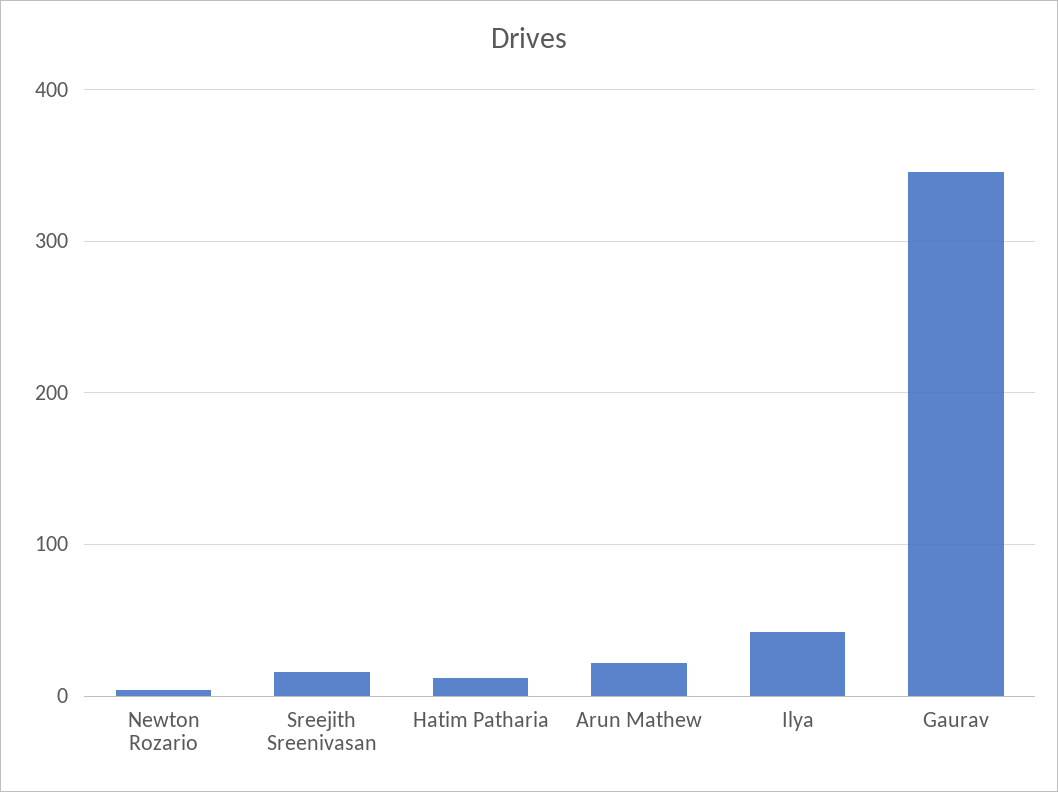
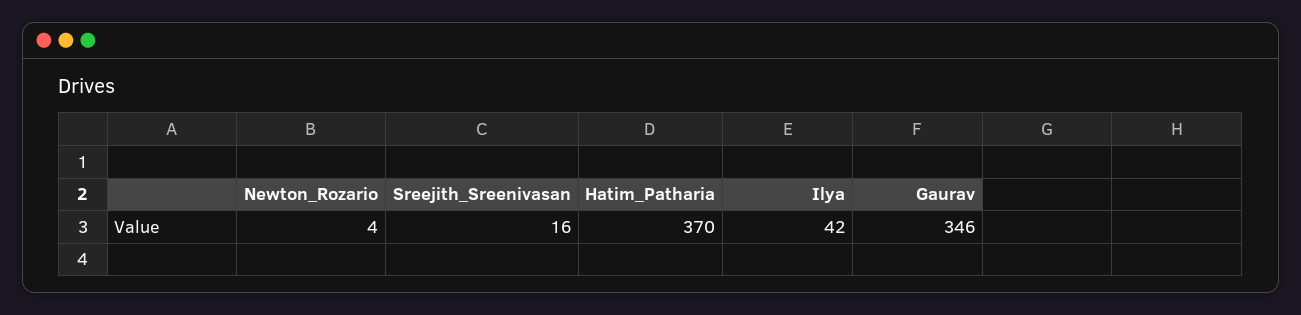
Hatim Patharia: 10 -> 370
Arun Mathew: 20 -> none

